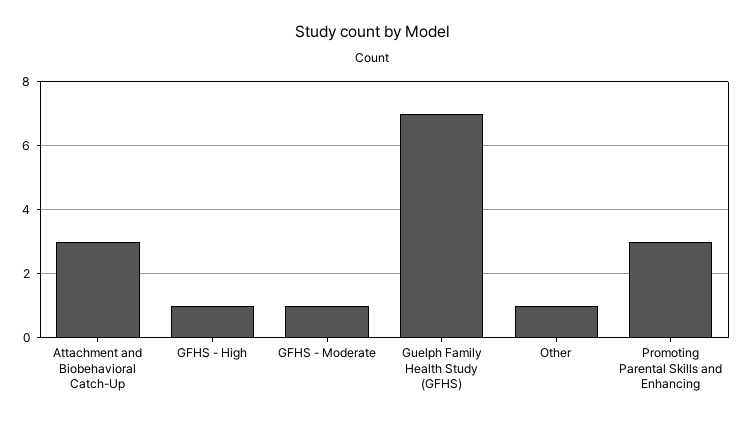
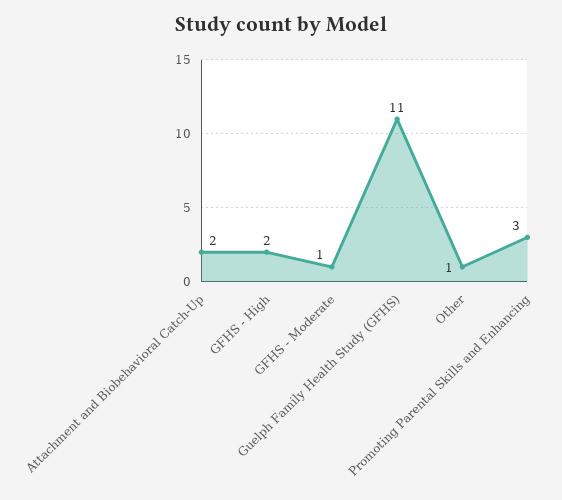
Attachment and Biobehavioral Catch-Up: 3 -> 2
GFHS - High: 1 -> 2
Guelph Family Health Study (GFHS): 7 -> 11

